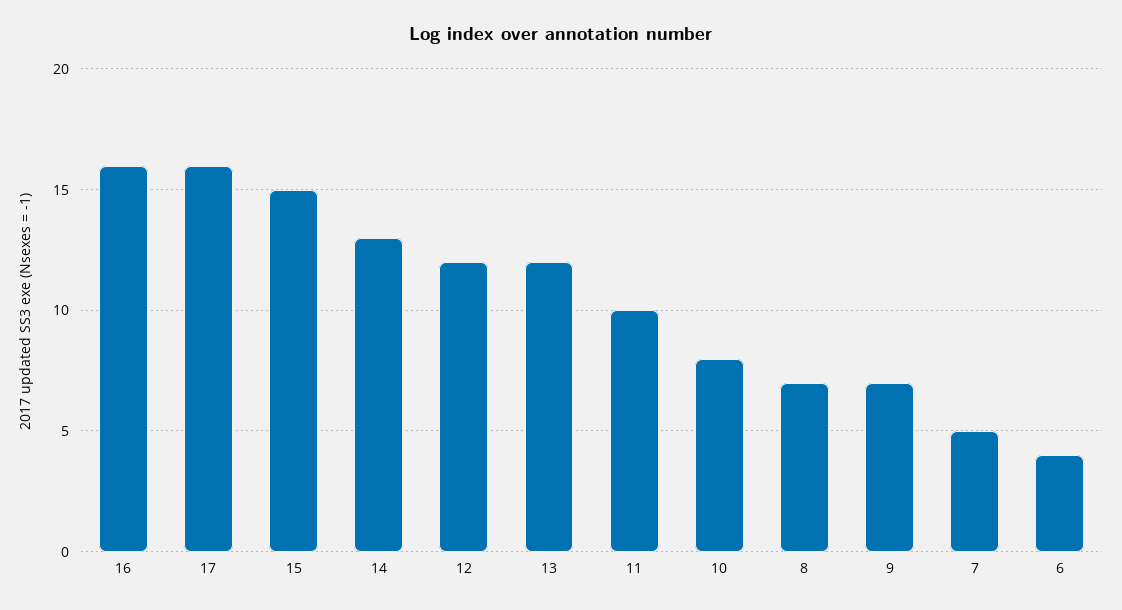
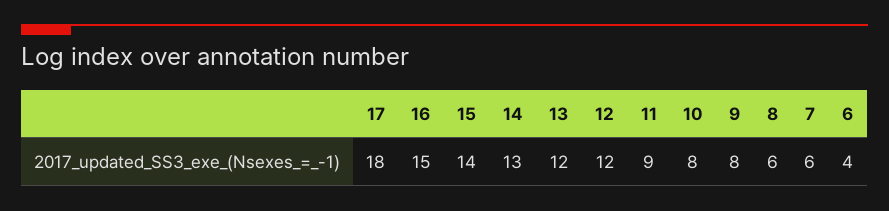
16: 16 -> 15
17: 16 -> 18
15: 15 -> 14
11: 10 -> 9
8: 7 -> 6
9: 7 -> 8
7: 5 -> 6

